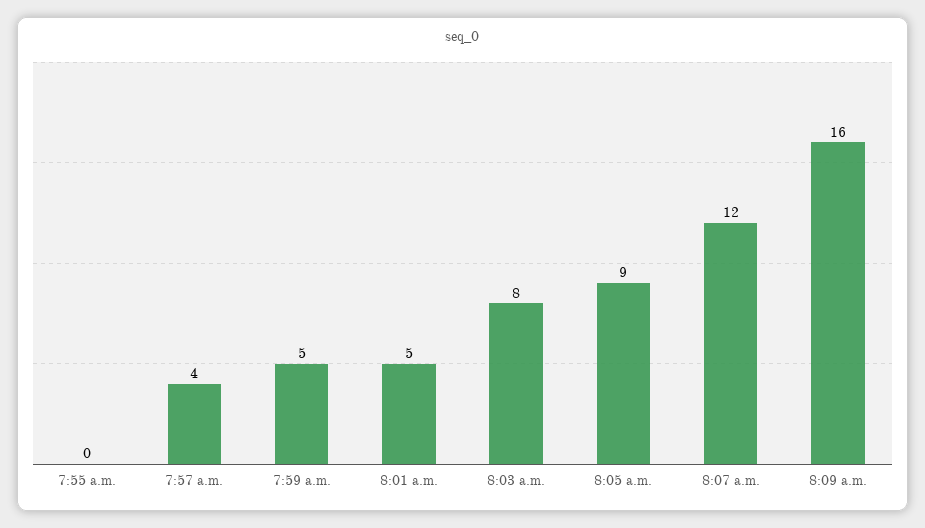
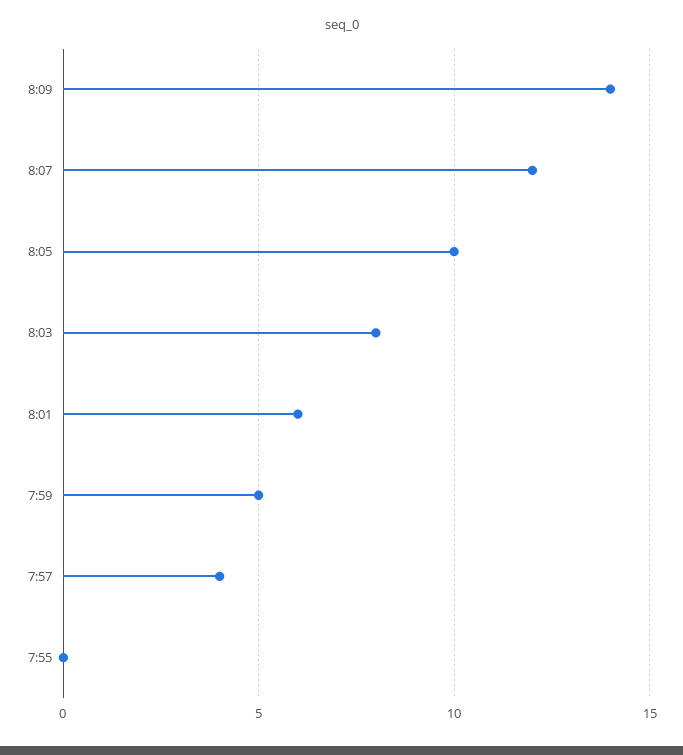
8:01 a.m.: 5 -> 6
8:05 a.m.: 9 -> 10
8:09 a.m.: 16 -> 14

